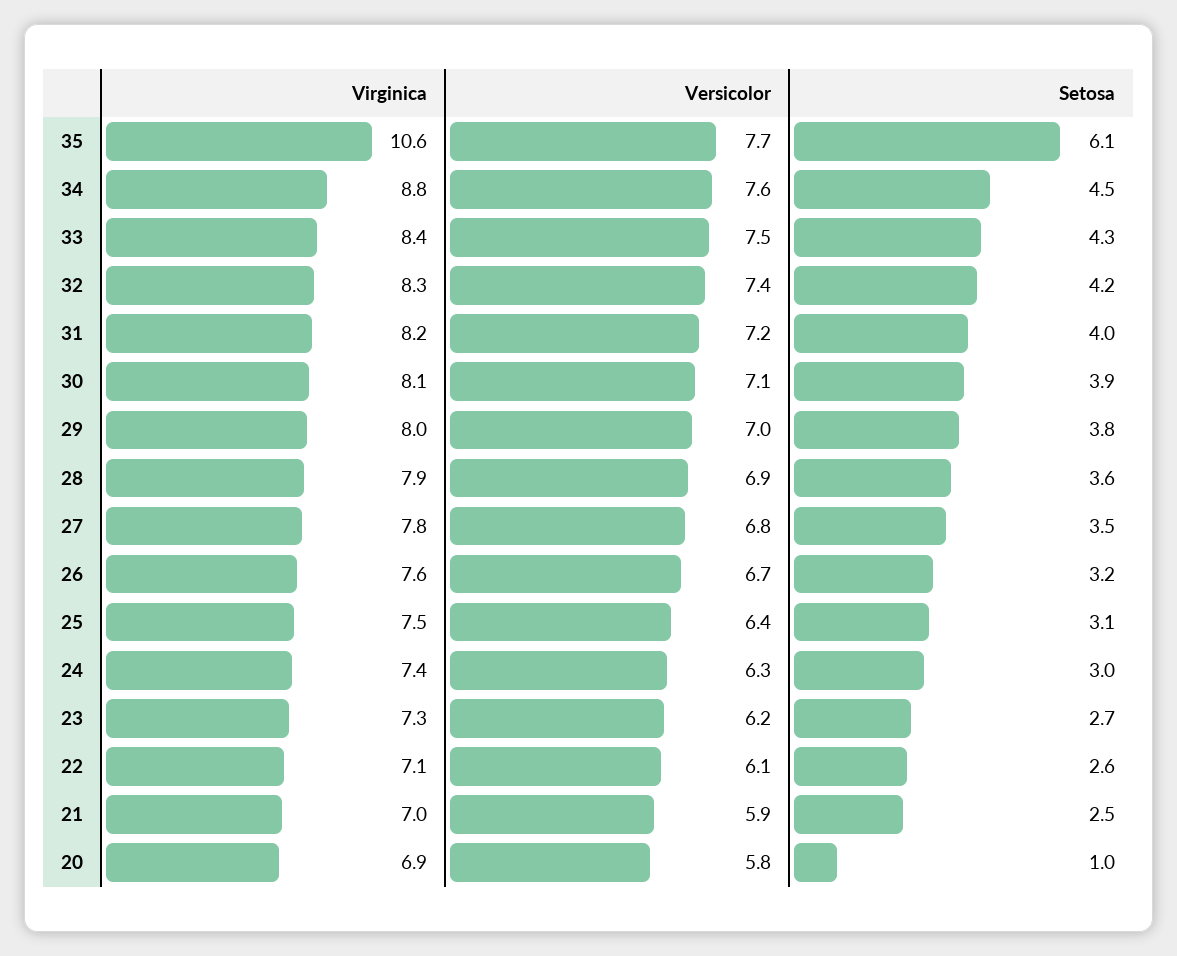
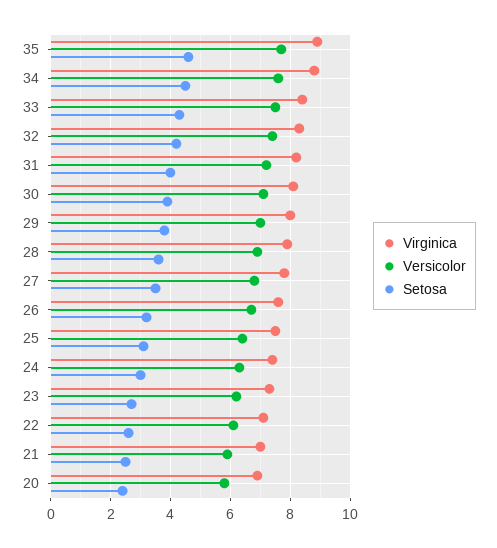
Virginica, 35: 10.6 -> 9
Setosa, 35: 6.1 -> 4.5
Setosa, 20: 1 -> 2.5

